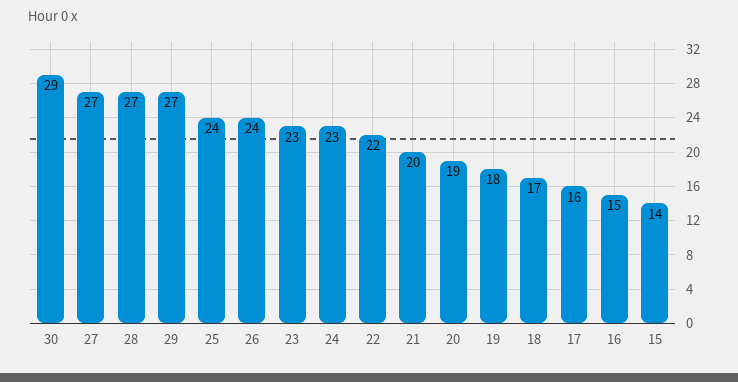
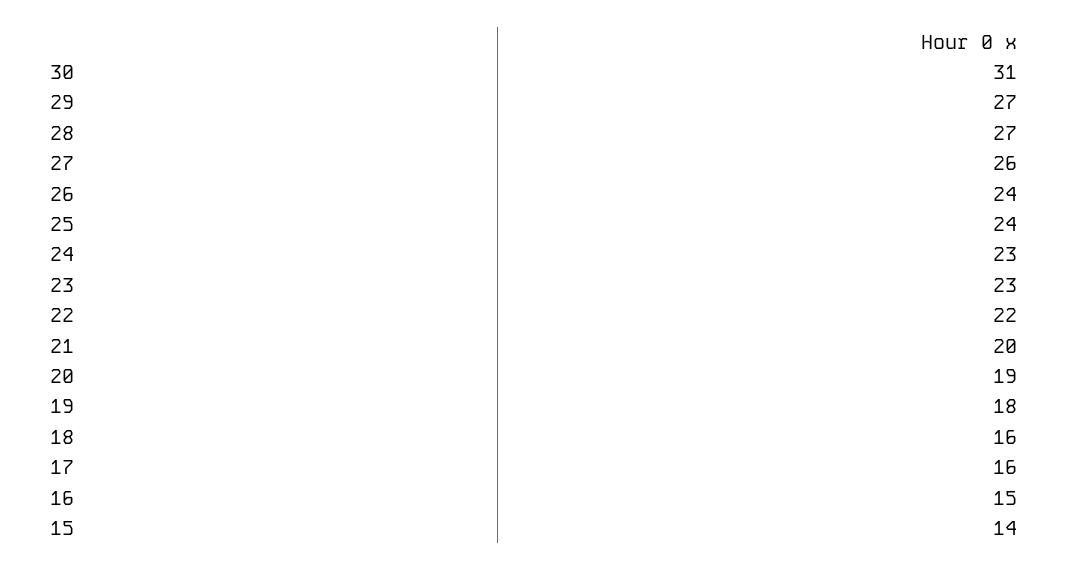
30: 29 -> 31
27: 27 -> 26
18: 17 -> 16

